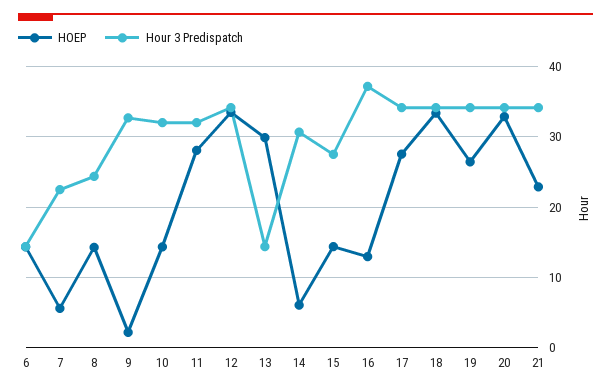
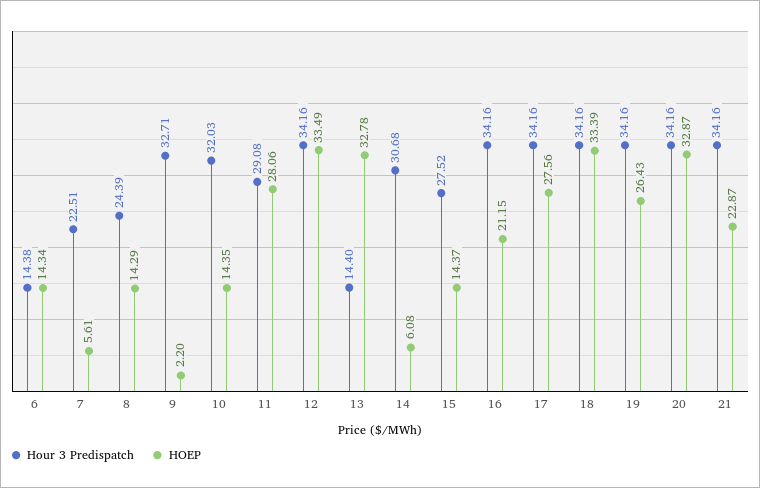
Hour 3 Predispatch, 11: 32 -> 29.08
HOEP, 13: 30 -> 32.78
HOEP, 16: 13 -> 21.15
Hour 3 Predispatch, 16: 37 -> 34.16

